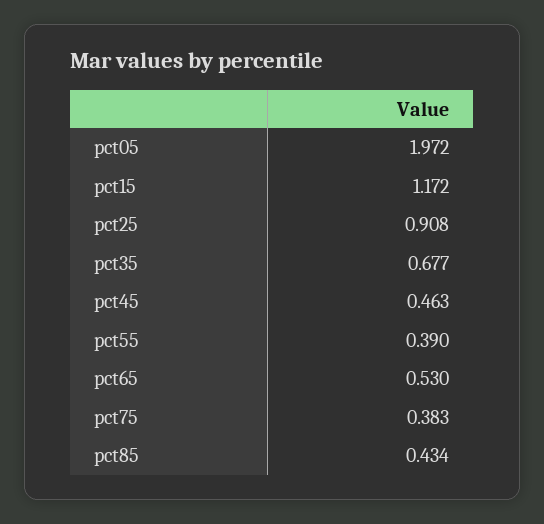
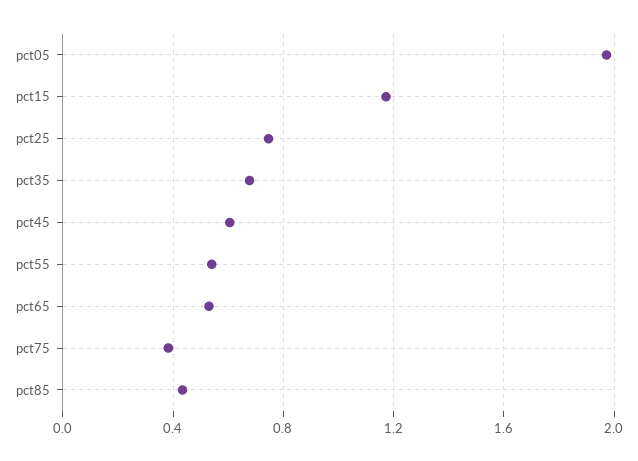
pct25: 0.908 -> 0.75
pct45: 0.463 -> 0.6
pct55: 0.39 -> 0.55

